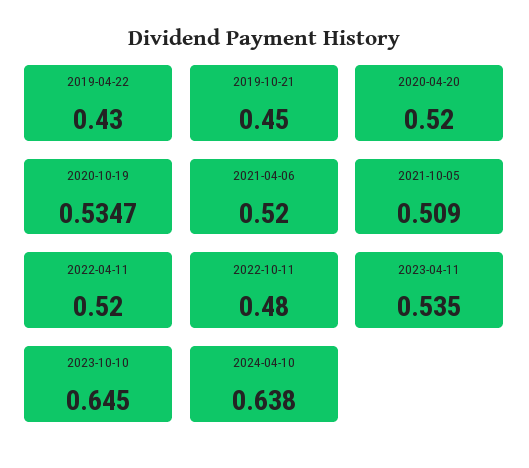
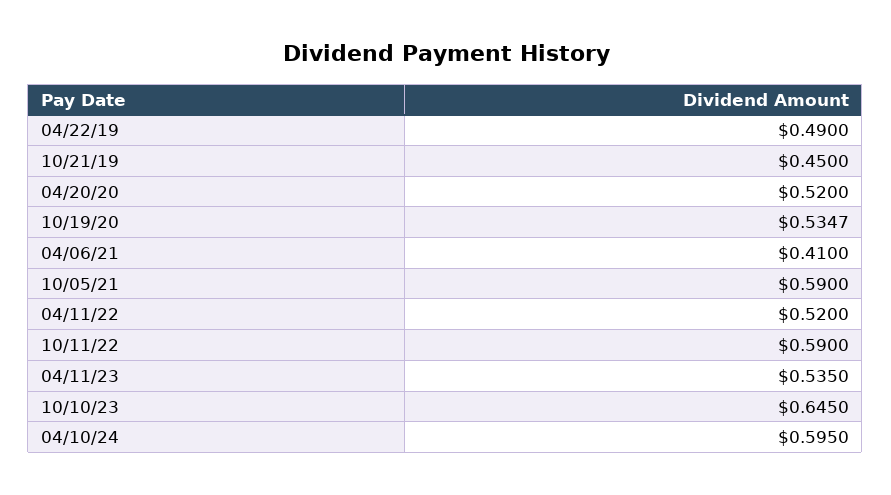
2019-04-22: 0.43 -> 0.49
2021-04-06: 0.52 -> 0.41
2021-10-05: 0.509 -> 0.59
2022-10-11: 0.48 -> 0.59
2024-04-10: 0.638 -> 0.595

